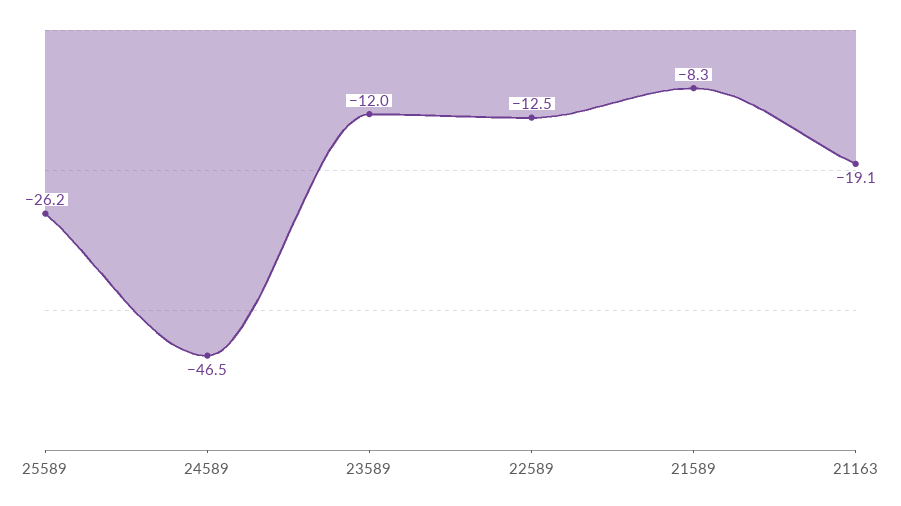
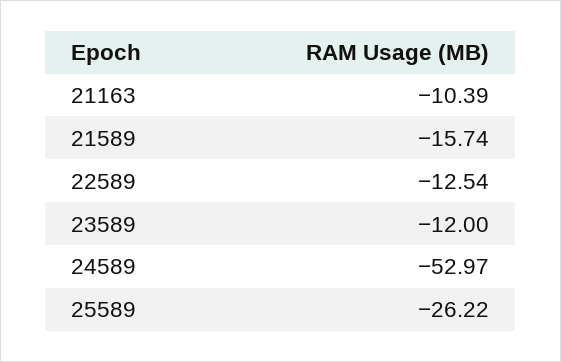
24589: -46.5 -> -52.97
21589: -8.3 -> -15.74
21163: -19.1 -> -10.39

